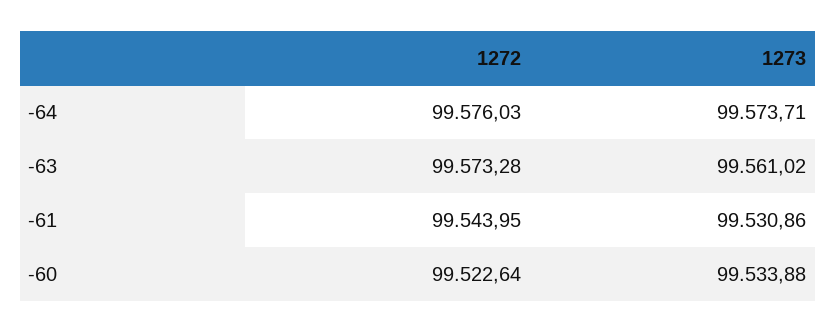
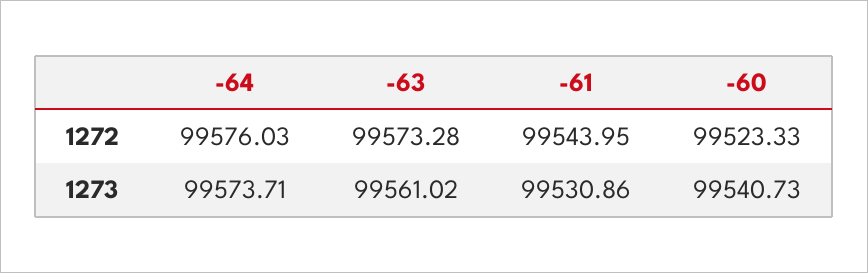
1272, -60: 99522.64 -> 99523.33
1273, -60: 99533.88 -> 99540.73

